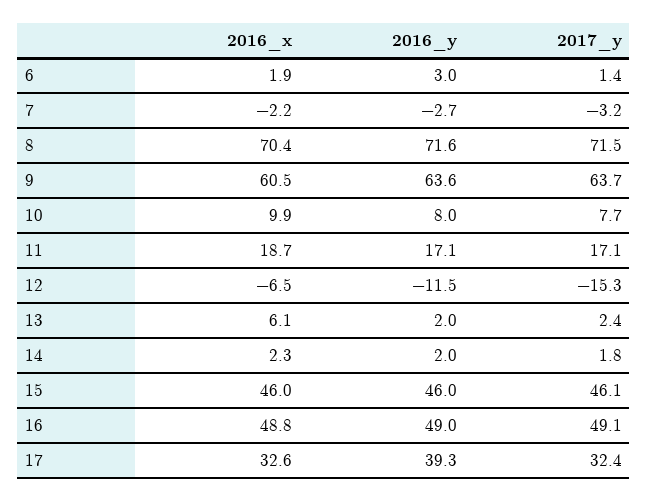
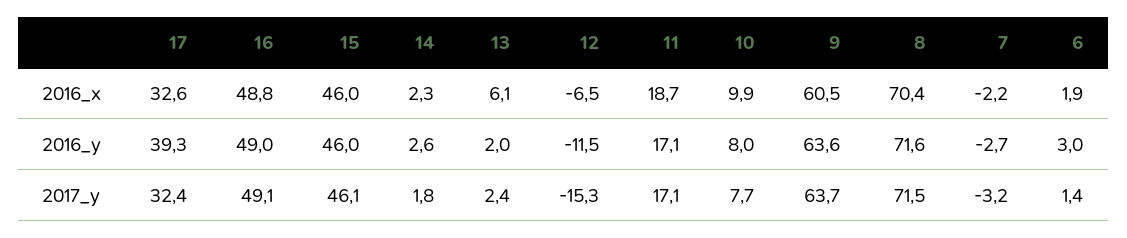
2016_y, 14: 2 -> 2.6

